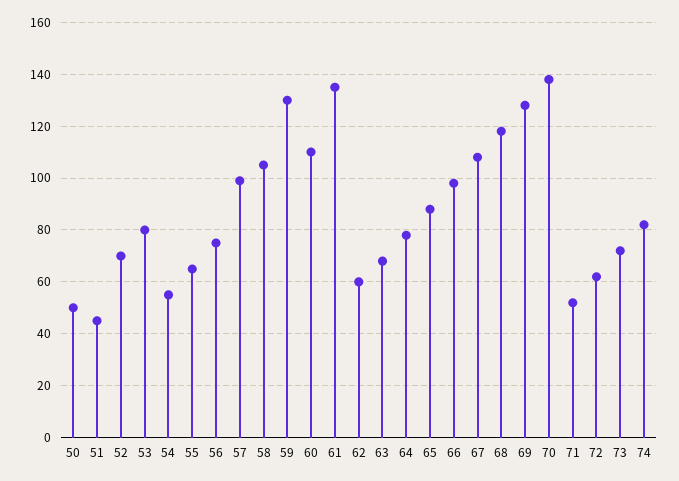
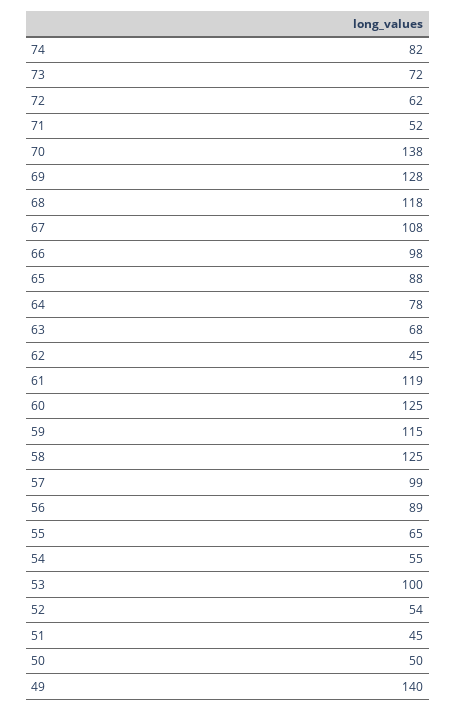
52: 70 -> 54
53: 80 -> 100
56: 75 -> 89
58: 105 -> 125
59: 130 -> 115
60: 110 -> 125
61: 135 -> 119
62: 60 -> 45
49: none -> 140

